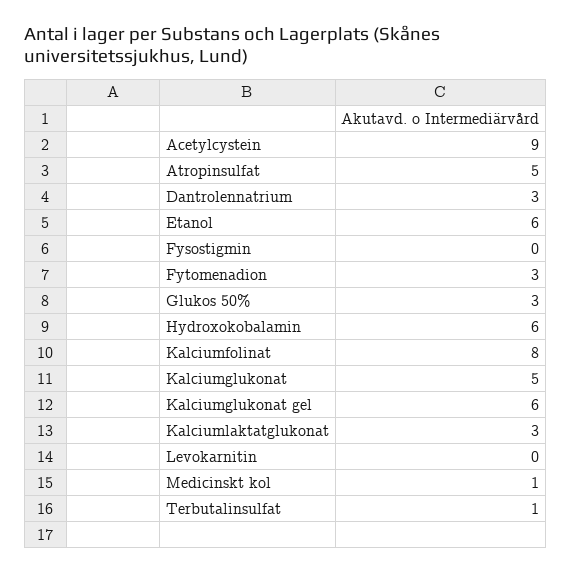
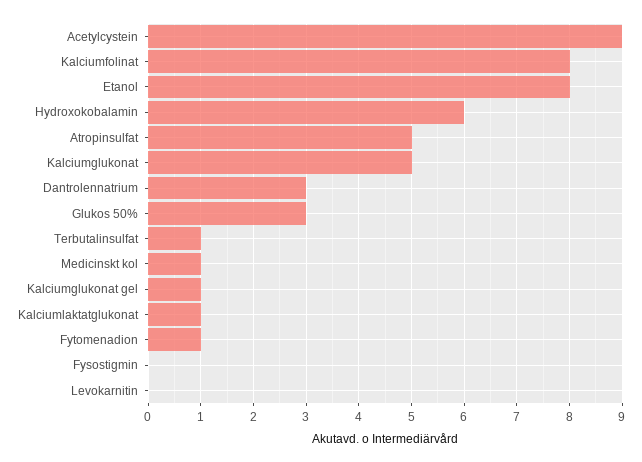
Etanol: 6 -> 8
Fytomenadion: 3 -> 1
Kalciumglukonat gel: 6 -> 1
Kalciumlaktatglukonat: 3 -> 1

